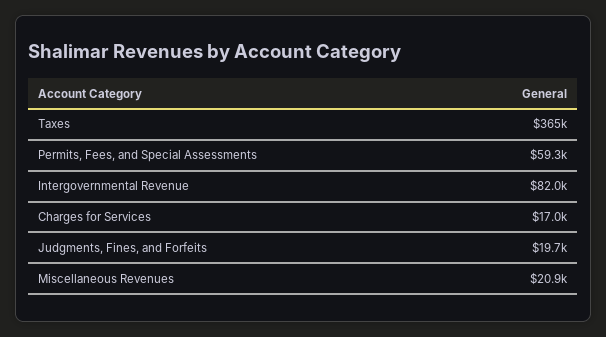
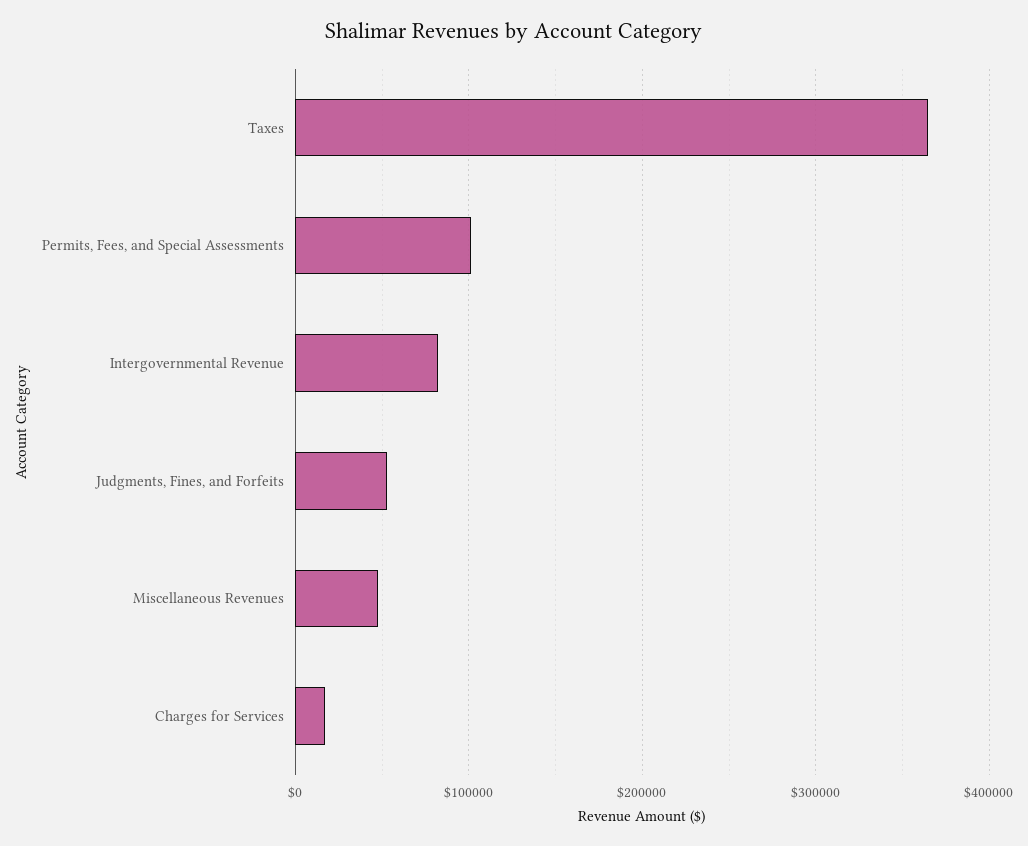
Permits, Fees, and Special Assessments: 59300 -> 100000
Judgments, Fines, and Forfeits: 19700 -> 50000
Miscellaneous Revenues: 20900 -> 50000

